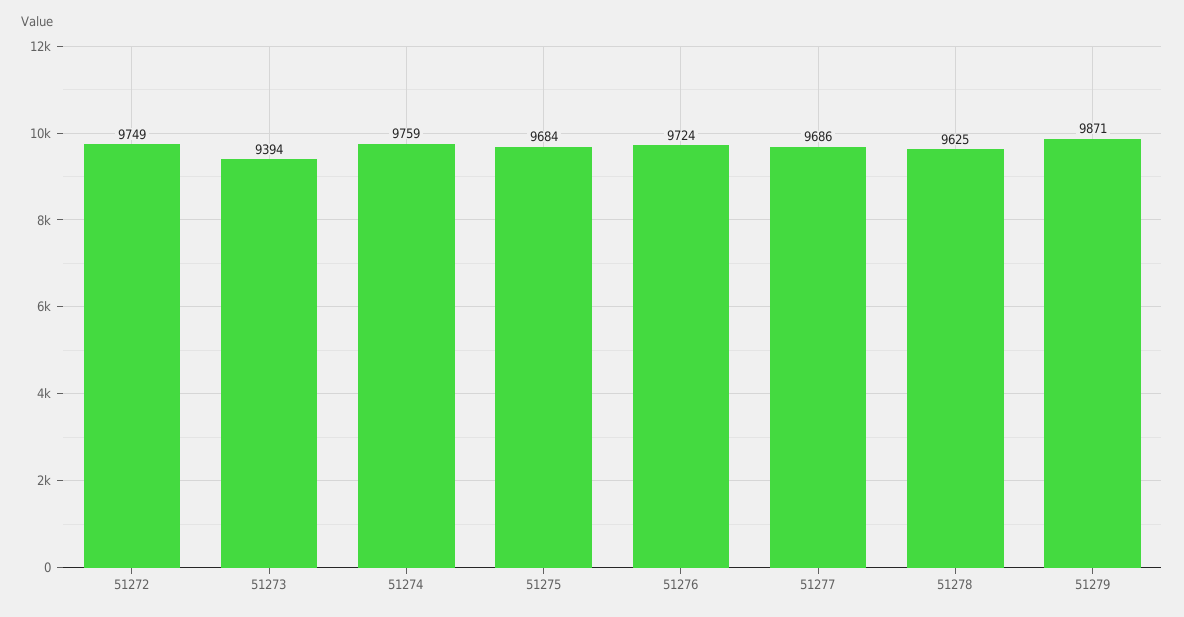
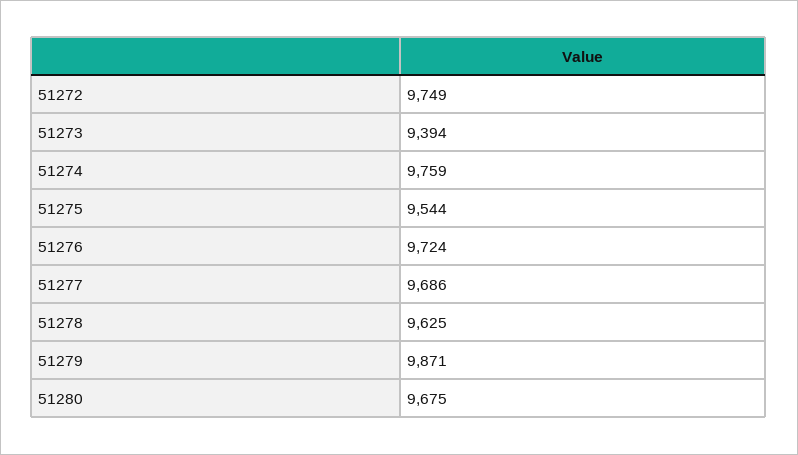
51275: 9684 -> 9544
51280: none -> 9675

